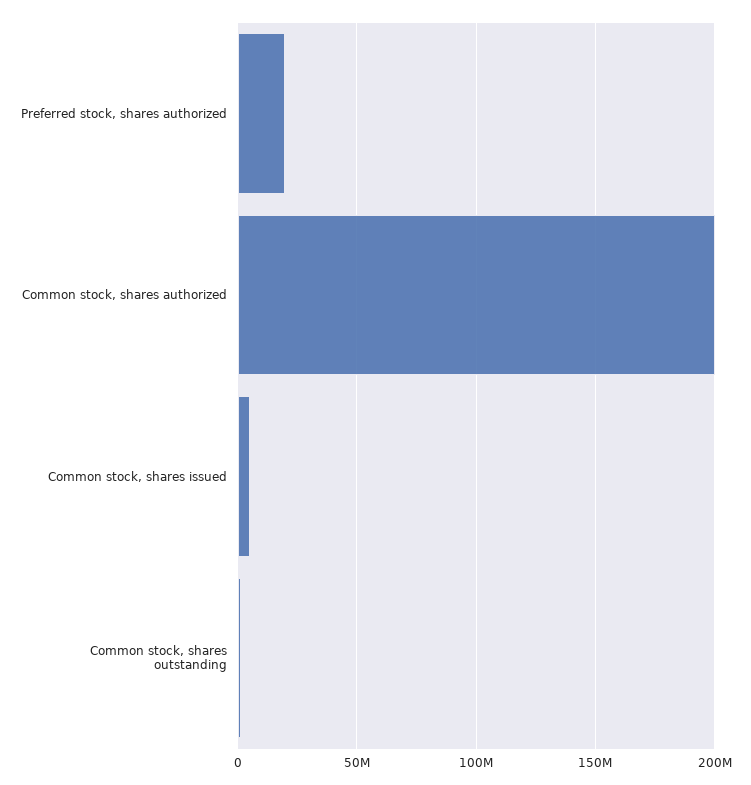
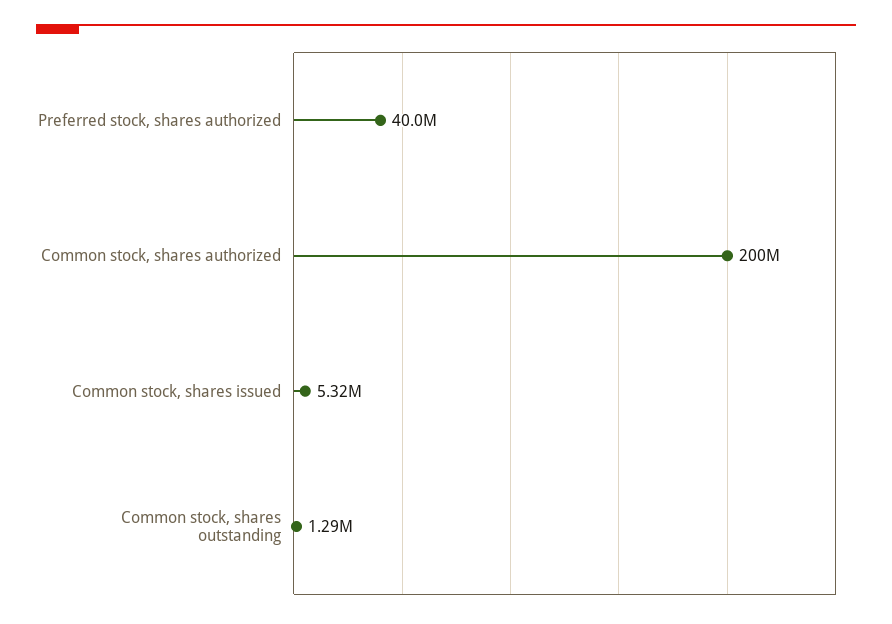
Preferred stock, shares authorized: 20000000 -> 40000000

